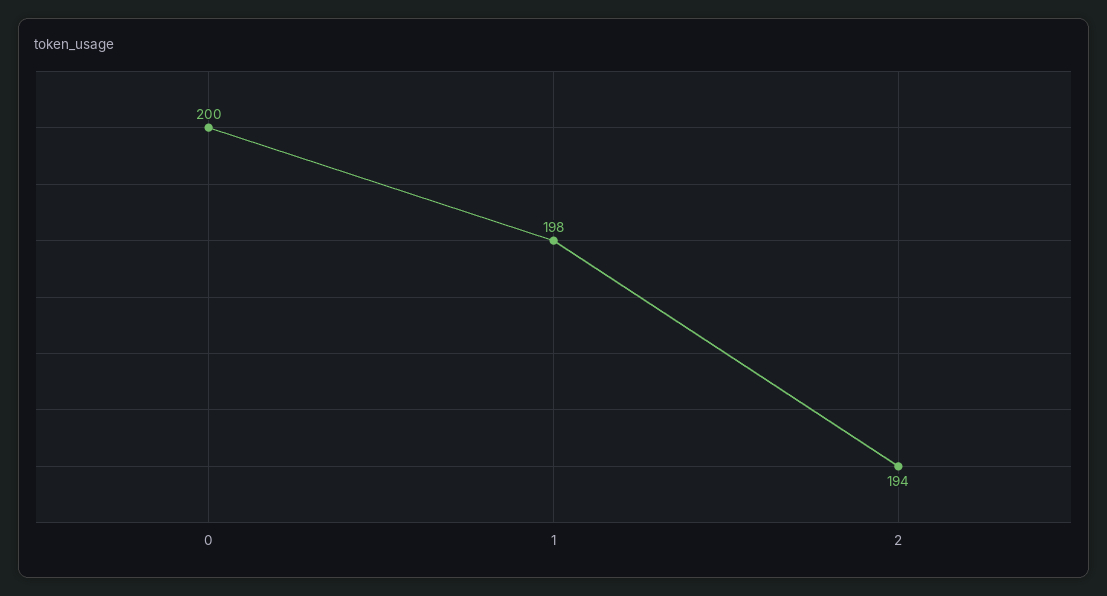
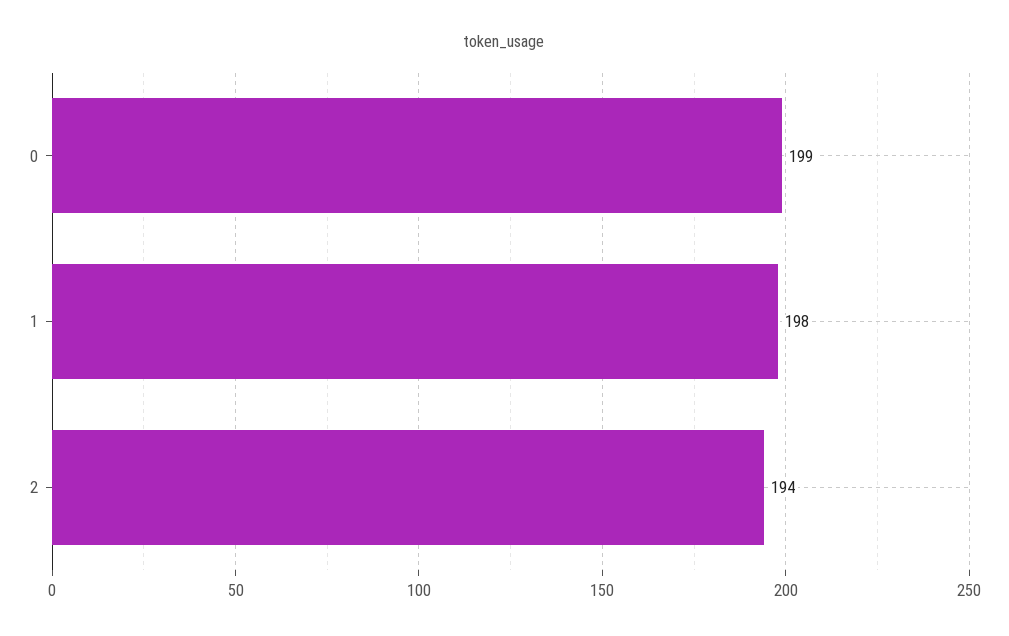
0: 200 -> 199

